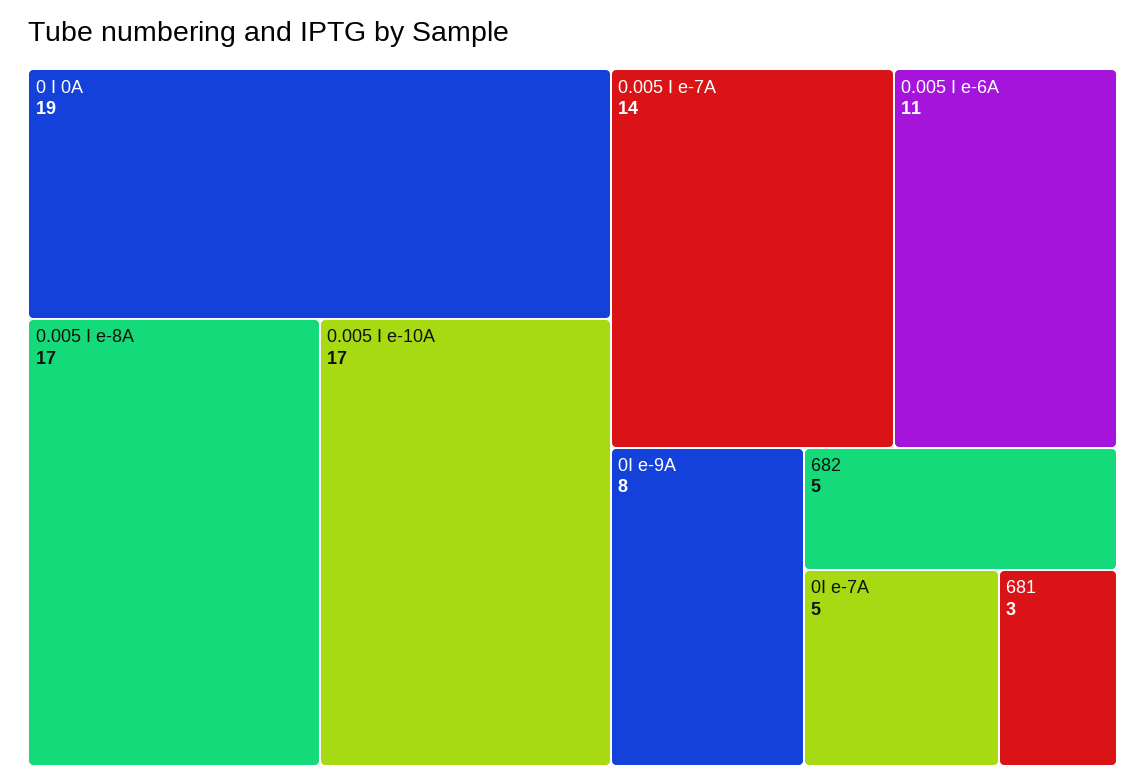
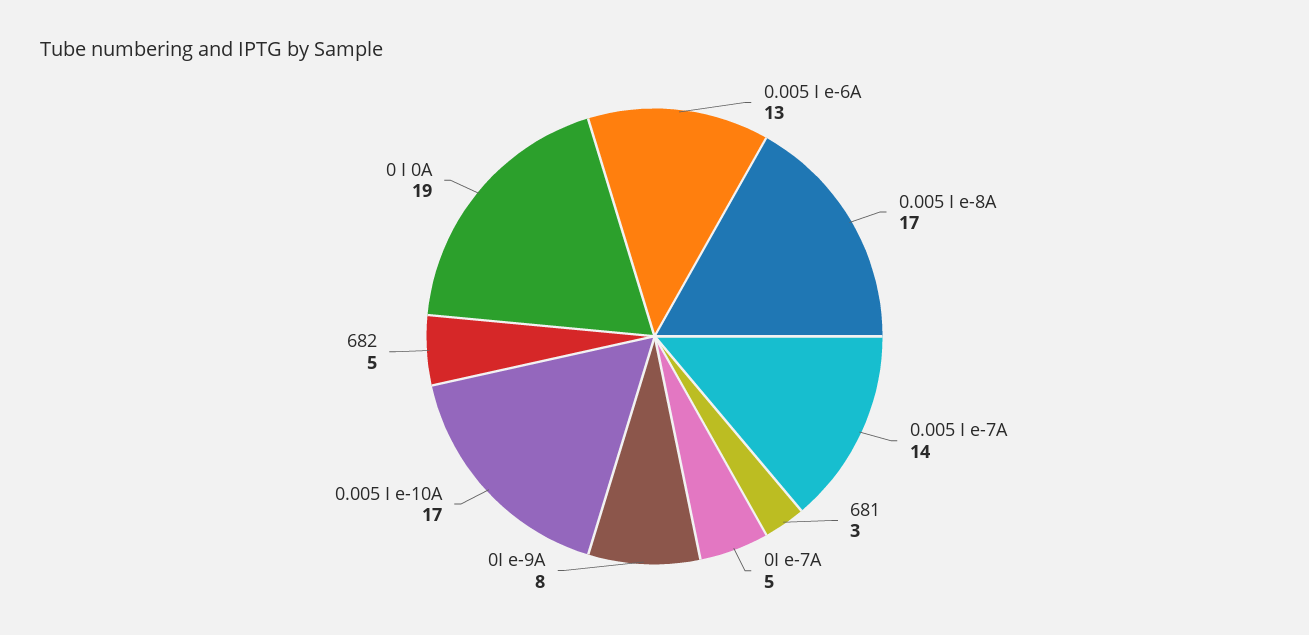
0.005 I e-6A: 11 -> 13

